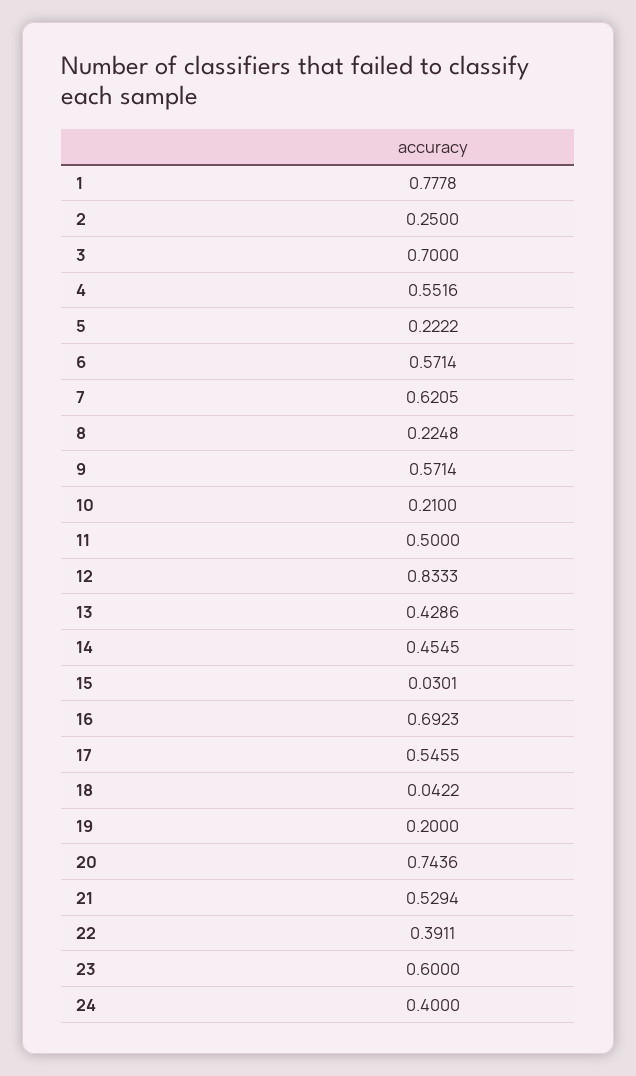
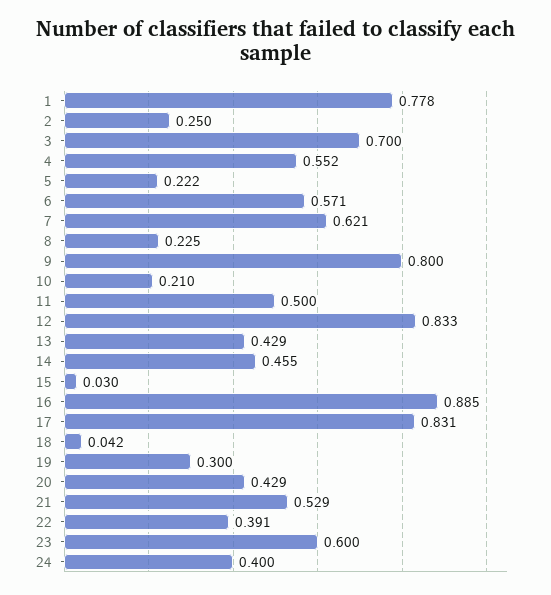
9: 0.5714 -> 0.8
16: 0.6923 -> 0.885
17: 0.5455 -> 0.831
19: 0.2 -> 0.3
20: 0.7436 -> 0.429

